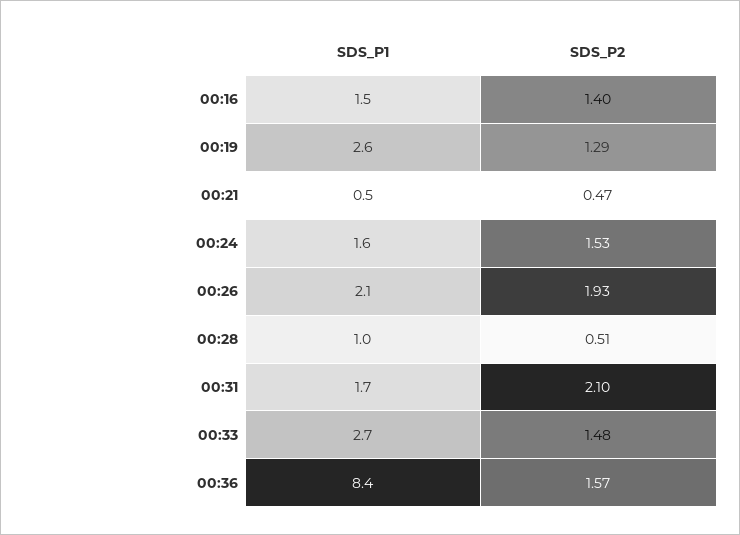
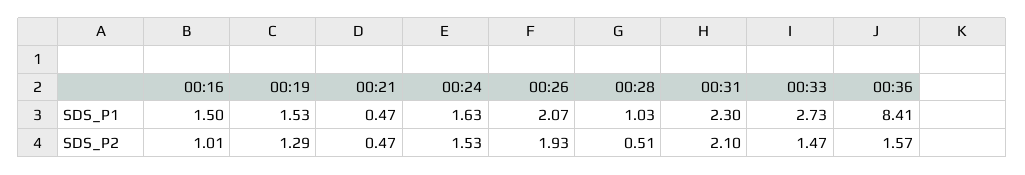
SDS_P2, 00:16: 1.4 -> 1.01
SDS_P1, 00:19: 2.6 -> 1.53
SDS_P1, 00:31: 1.7 -> 2.3
SDS_P2, 00:33: 1.48 -> 1.47

